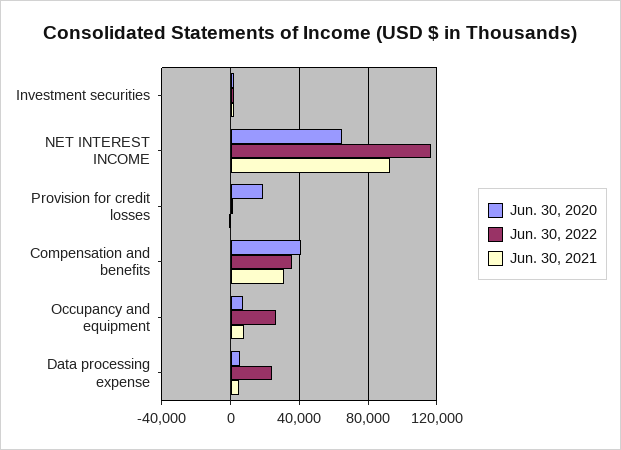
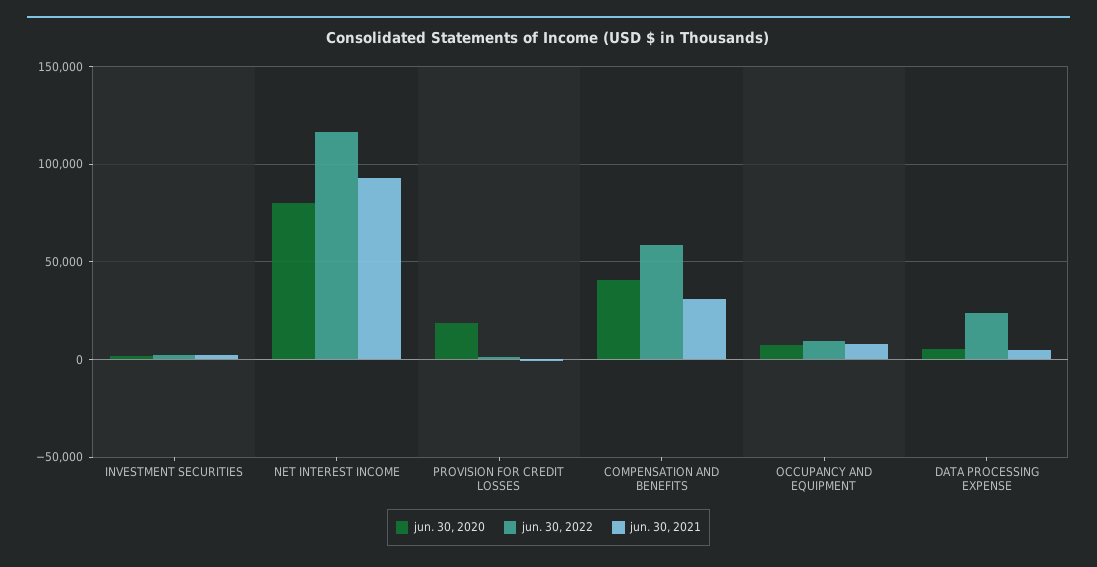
Jun. 30, 2020, NET INTEREST INCOME: 65000 -> 80000
Jun. 30, 2022, Compensation and benefits: 35000 -> 60000
Jun. 30, 2022, Occupancy and equipment: 25000 -> 10000

